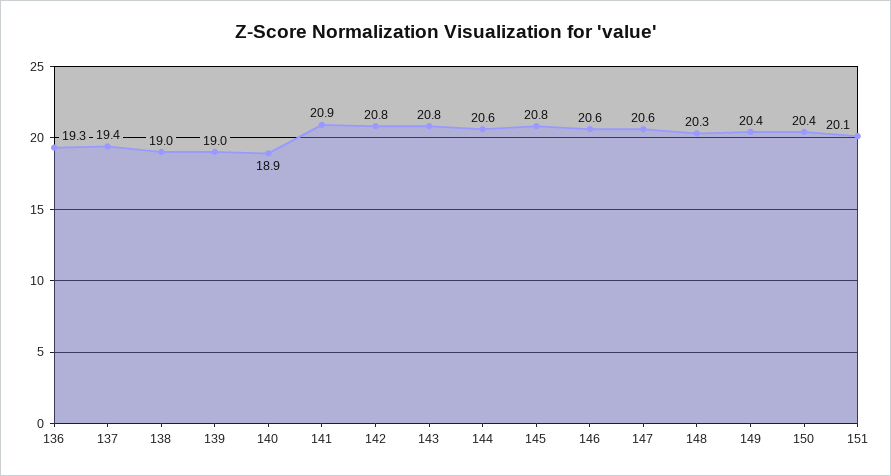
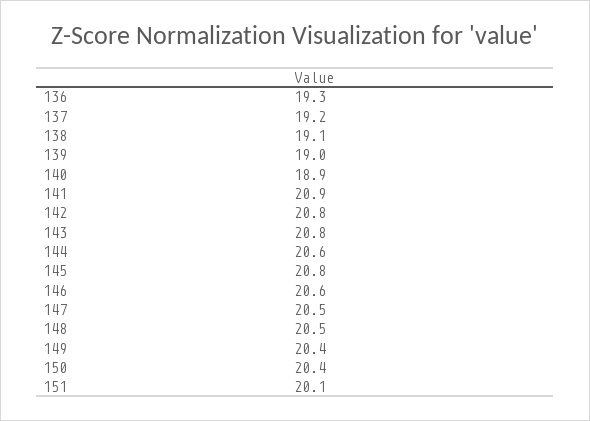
137: 19.4 -> 19.2
138: 19 -> 19.1
147: 20.6 -> 20.5
148: 20.3 -> 20.5

